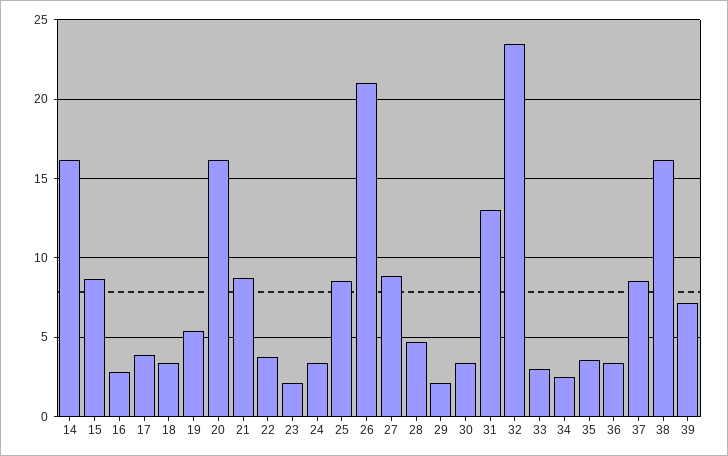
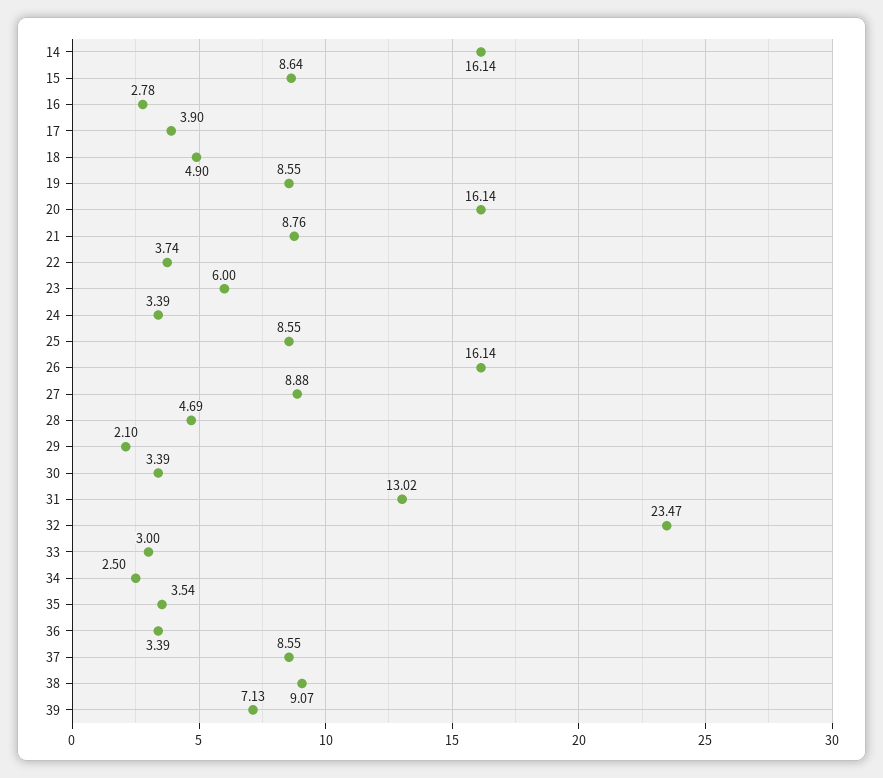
18: 3.5 -> 4.9
19: 5.5 -> 8.55
23: 2 -> 6
26: 21 -> 16.14
38: 16 -> 9.07

